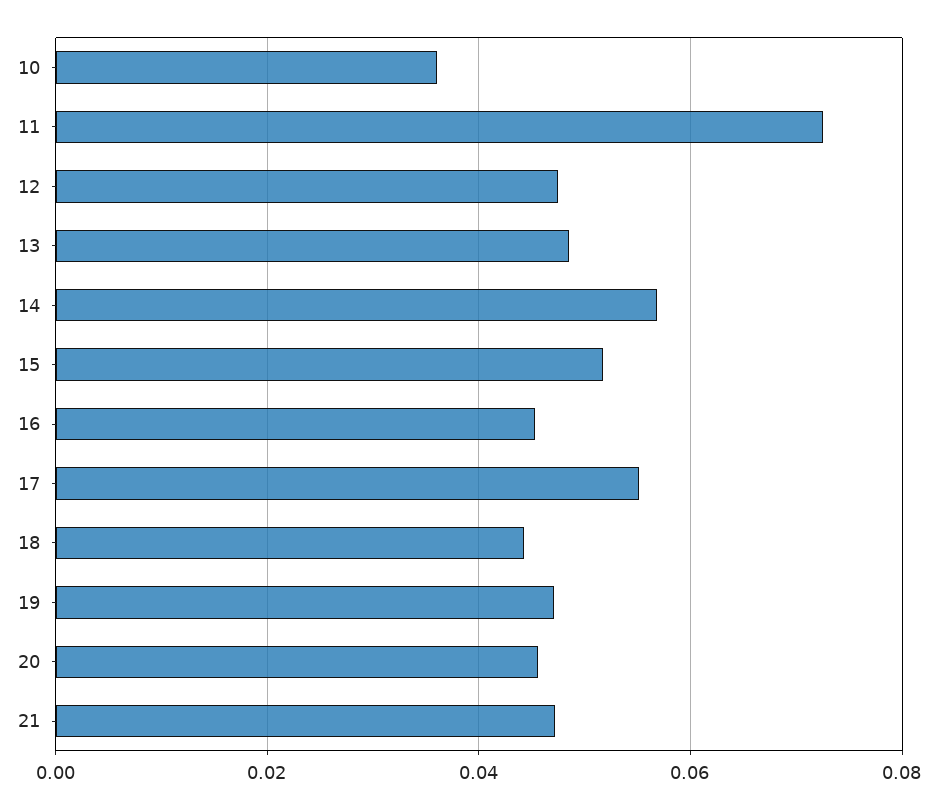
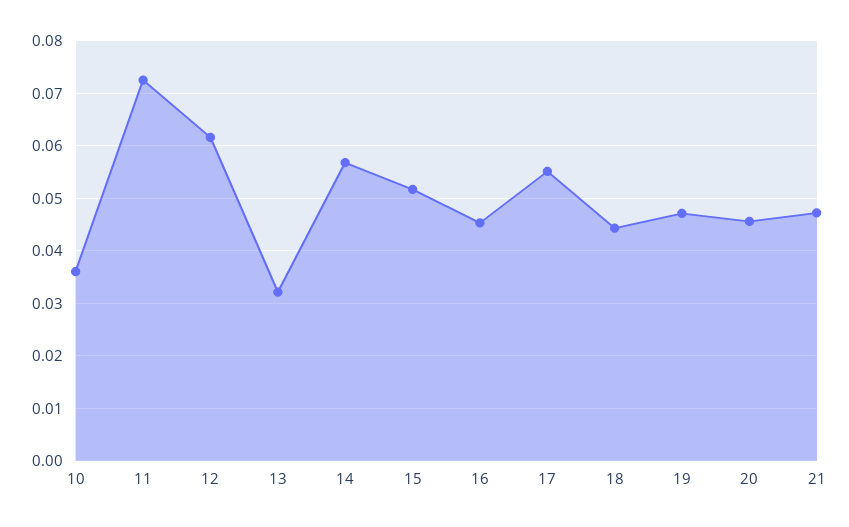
12: 0.048 -> 0.062
13: 0.048 -> 0.032

